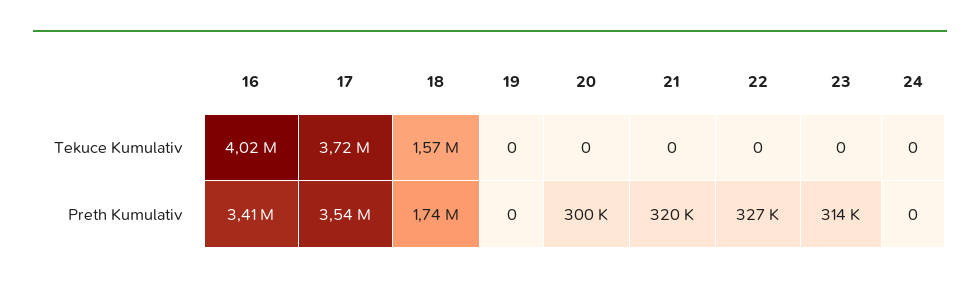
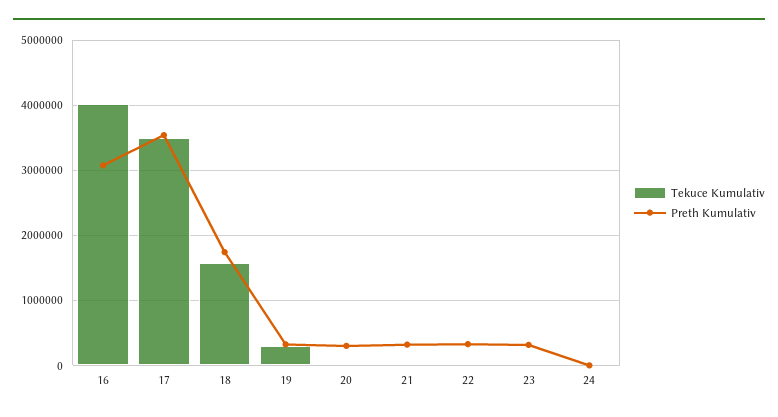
Tekuce Kumulativ, 17: 3720000 -> 3500000
Tekuce Kumulativ, 19: 0 -> 300000
Preth Kumulativ, 16: 3410000 -> 3100000
Preth Kumulativ, 19: 0 -> 300000

